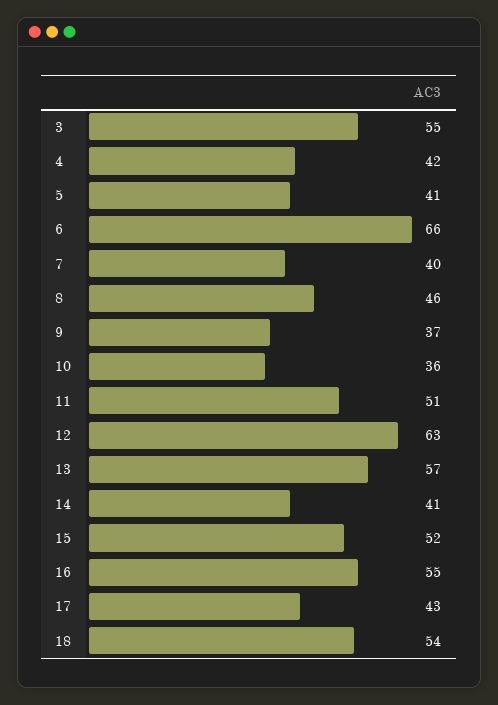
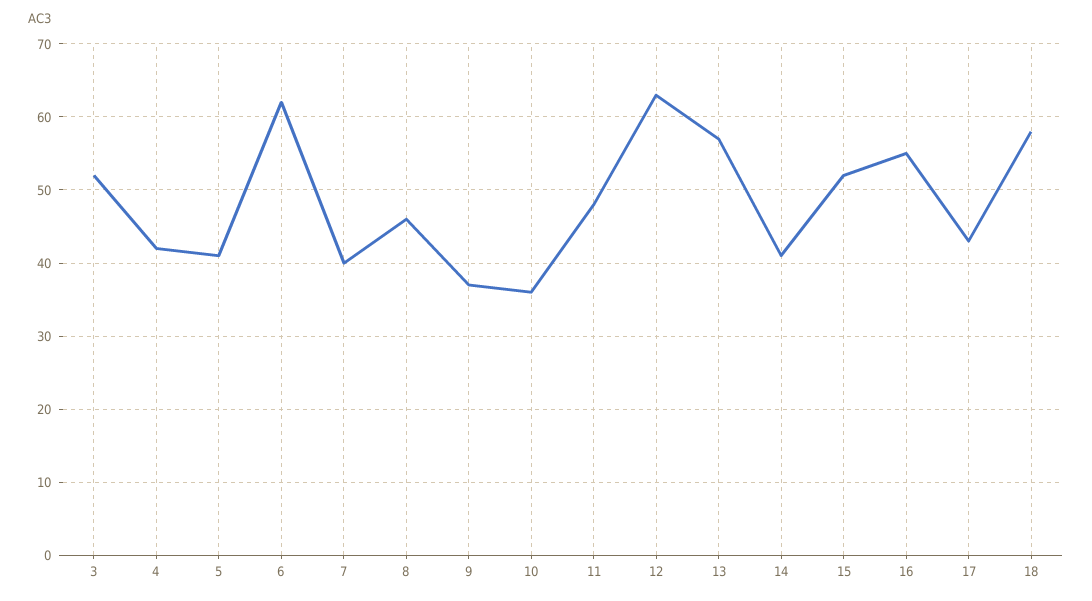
3: 55 -> 52
6: 66 -> 62
11: 51 -> 48
18: 54 -> 58

